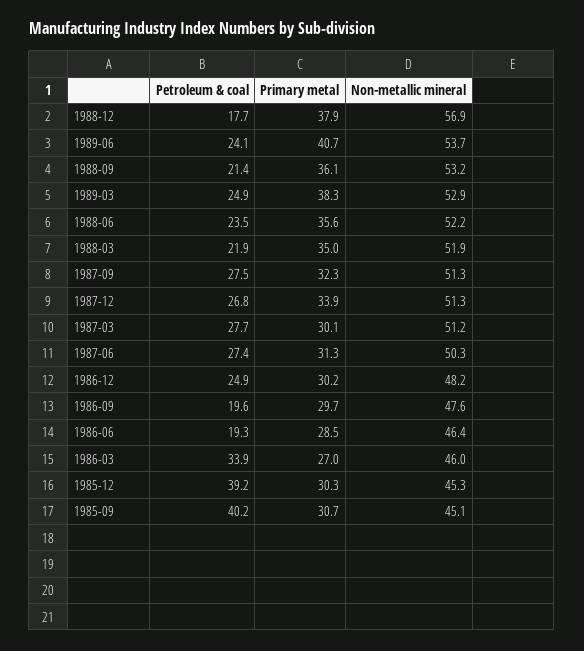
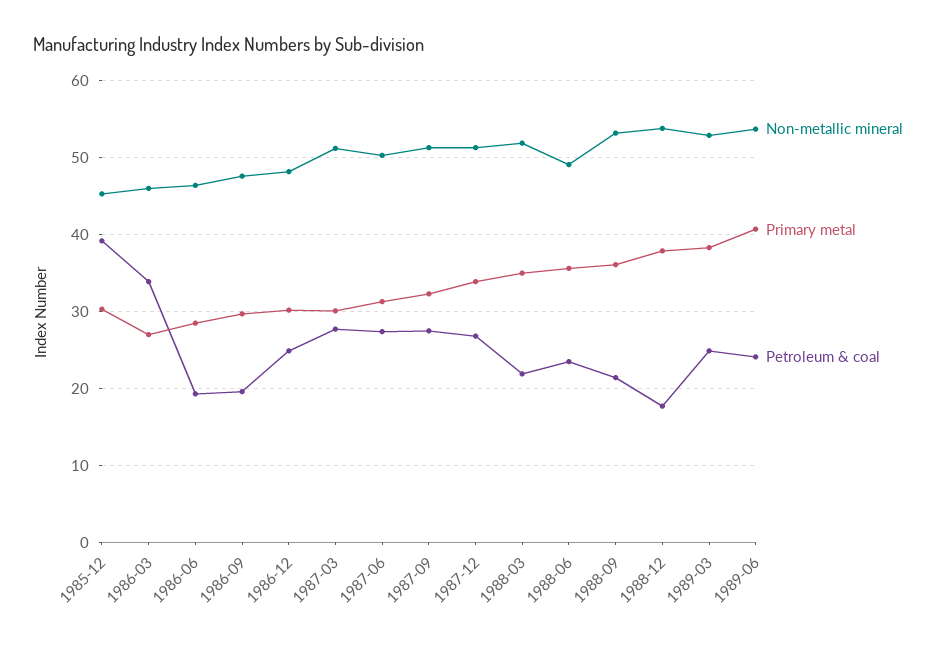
Non-metallic mineral, 1988-12: 56.9 -> 54
Non-metallic mineral, 1988-06: 52.2 -> 49
Petroleum & coal, 1985-09: 40.2 -> none
Primary metal, 1985-09: 30.7 -> none
Non-metallic mineral, 1985-09: 45.1 -> none

